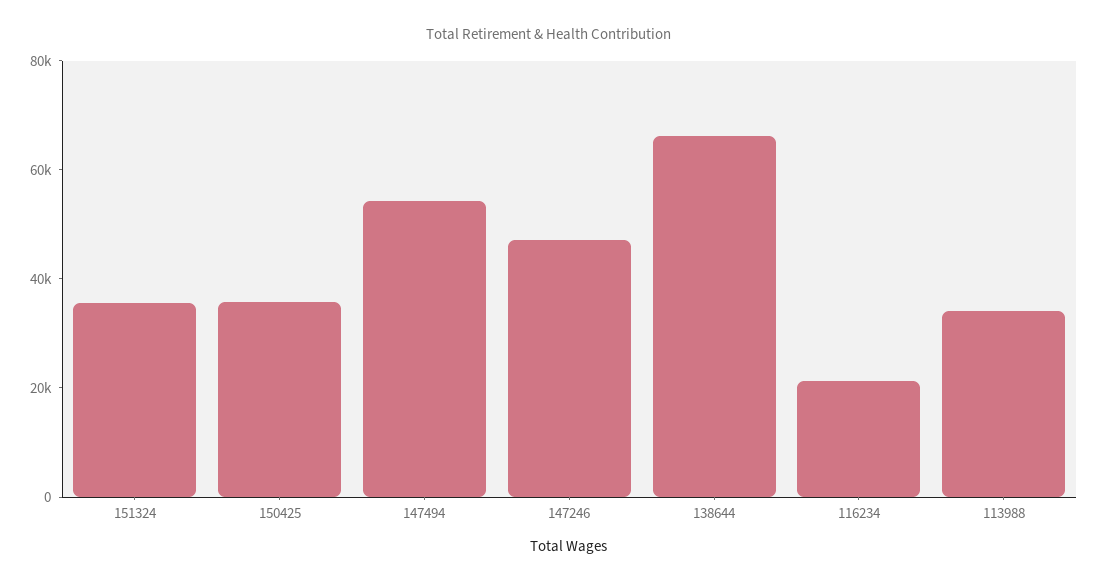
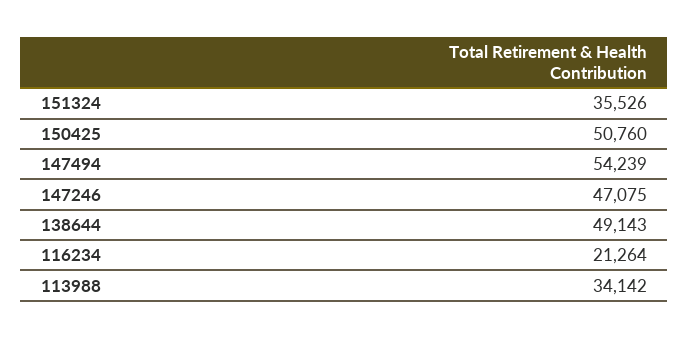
150425: 35000 -> 50760
138644: 65000 -> 49143

